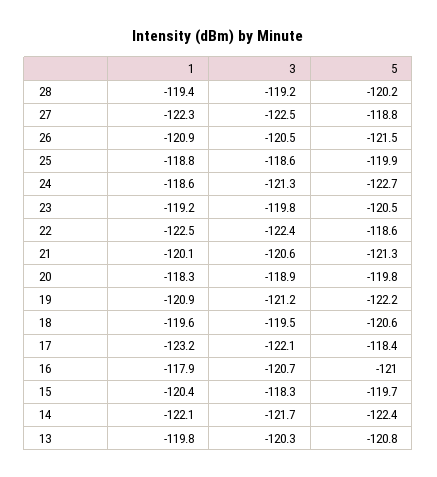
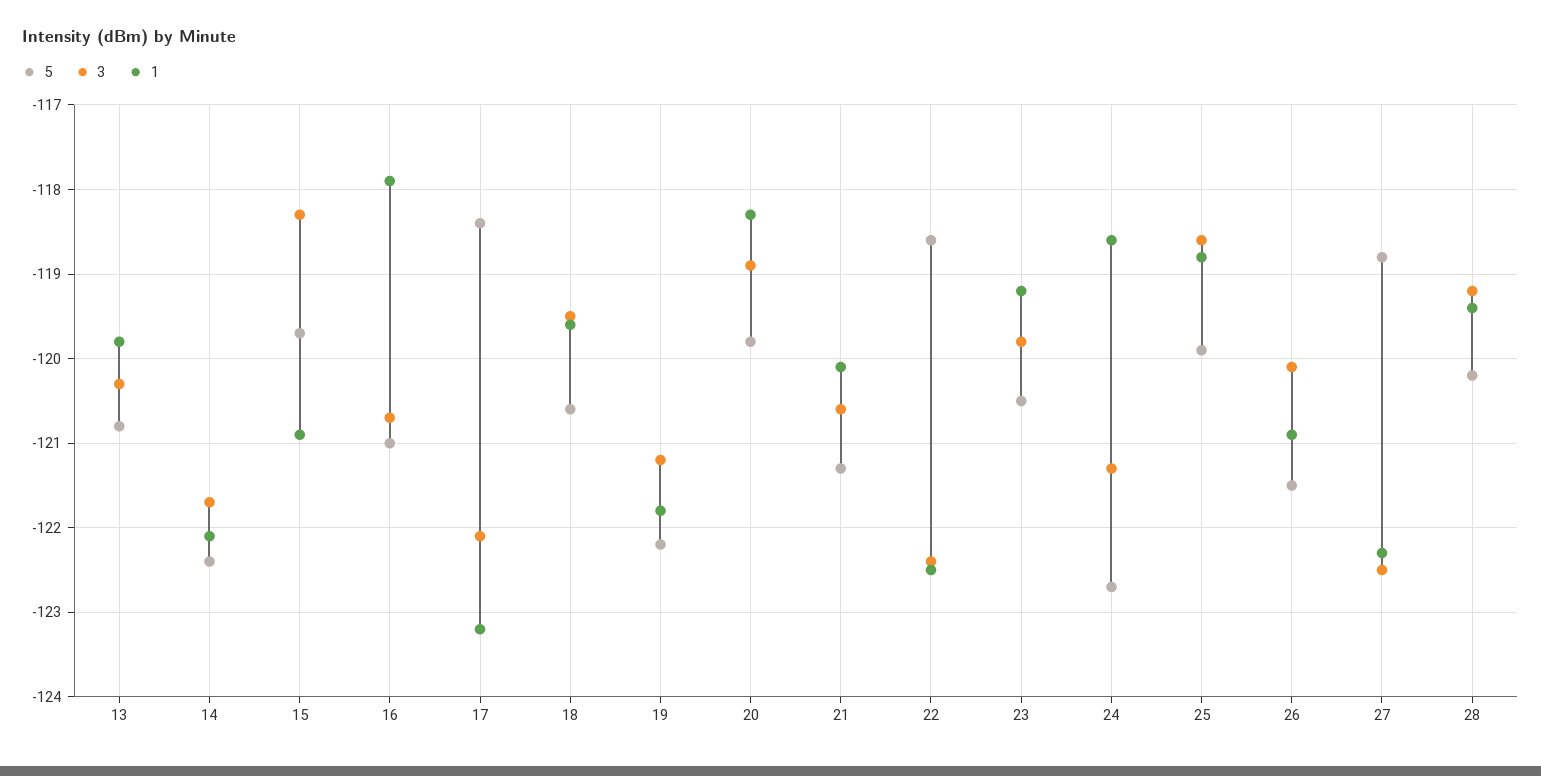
3, 26: -120.5 -> -120.1
1, 19: -120.9 -> -121.8
1, 15: -120.4 -> -120.9

